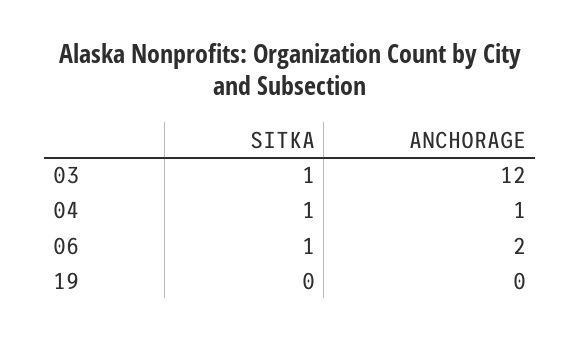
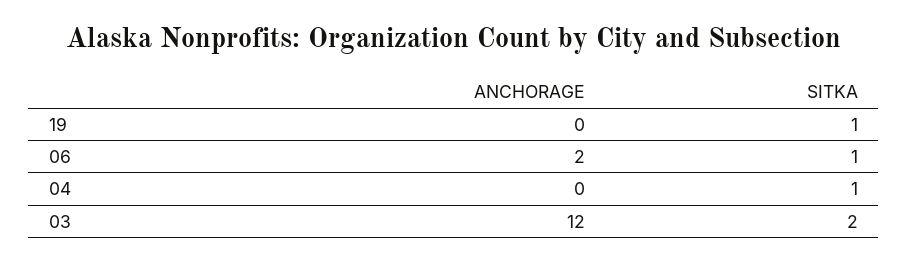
SITKA, 03: 1 -> 2
ANCHORAGE, 04: 1 -> 0
SITKA, 19: 0 -> 1

